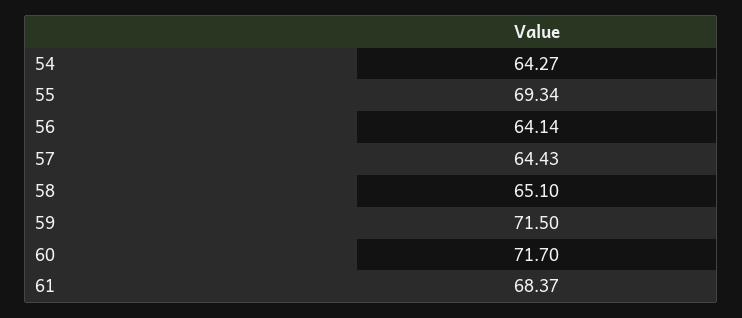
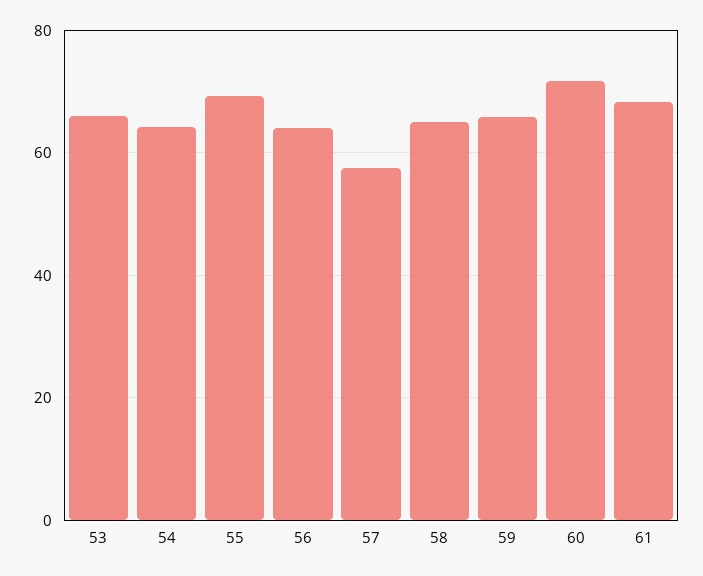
57: 64.43 -> 58
59: 71.5 -> 66
53: none -> 66

